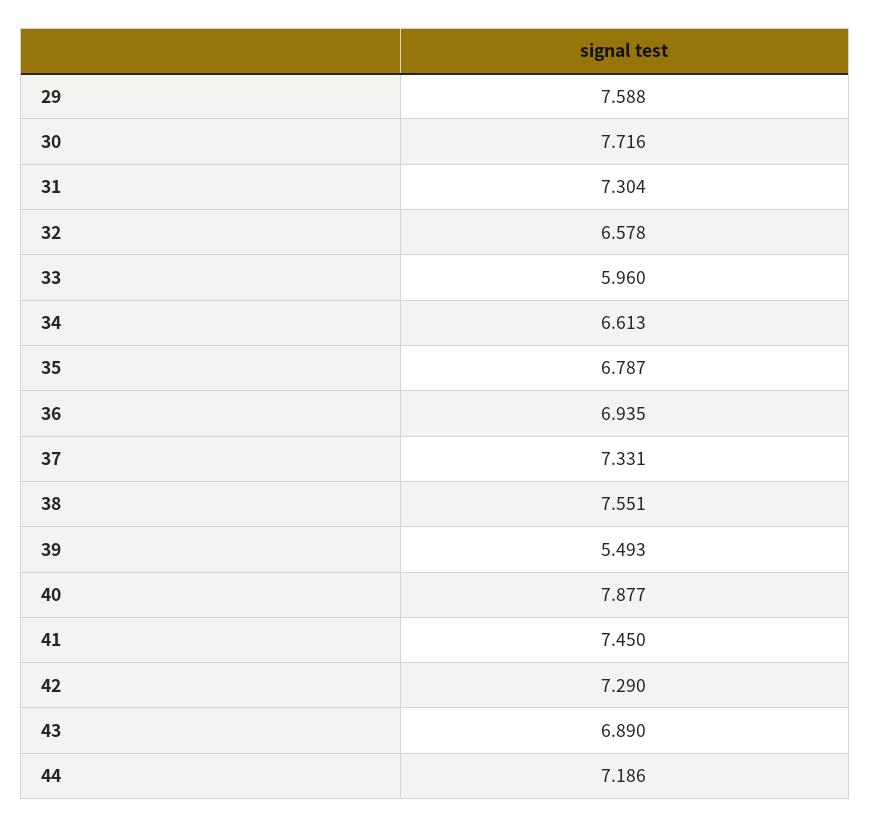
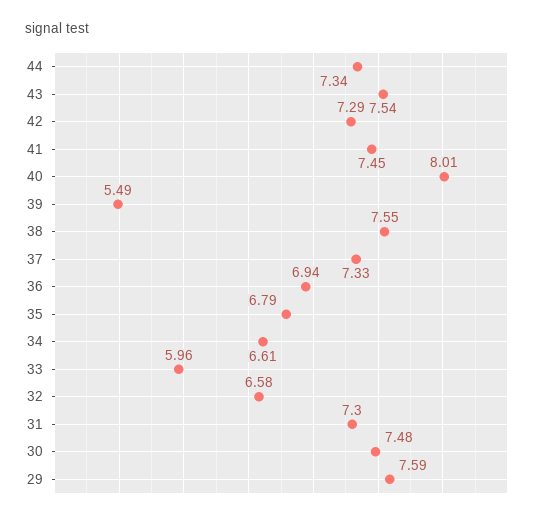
30: 7.716 -> 7.48
40: 7.877 -> 8.01
43: 6.89 -> 7.54
44: 7.186 -> 7.34

